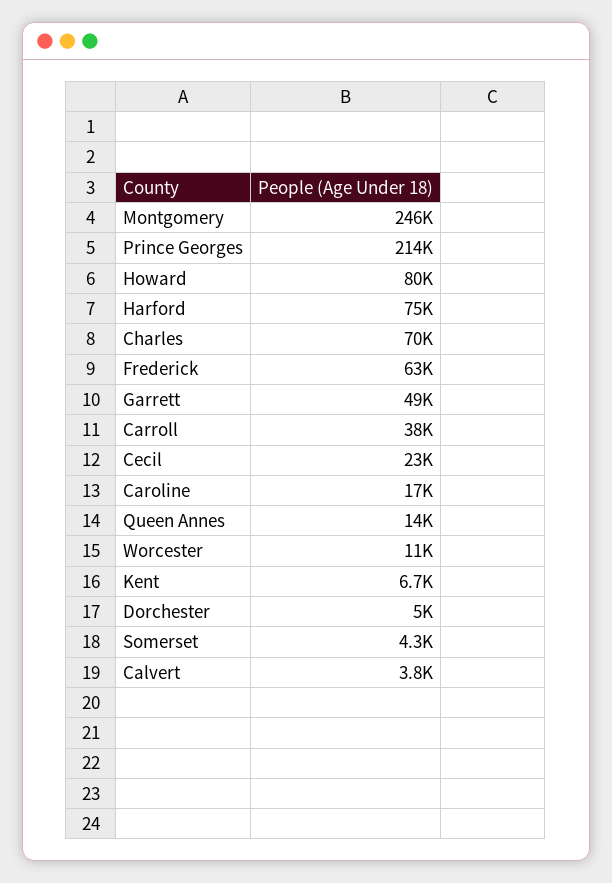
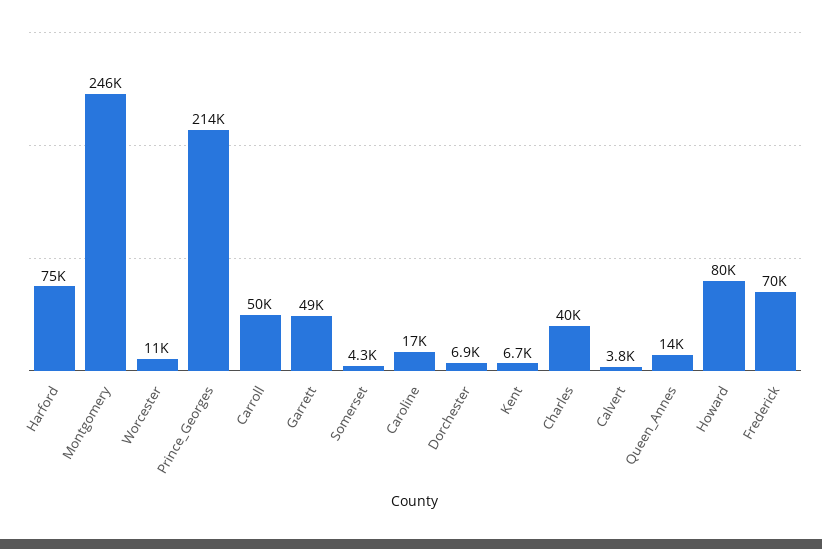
Charles: 70000 -> 40000
Frederick: 63000 -> 70000
Carroll: 38000 -> 50000
Cecil: 23000 -> none
Dorchester: 5000 -> 6900

